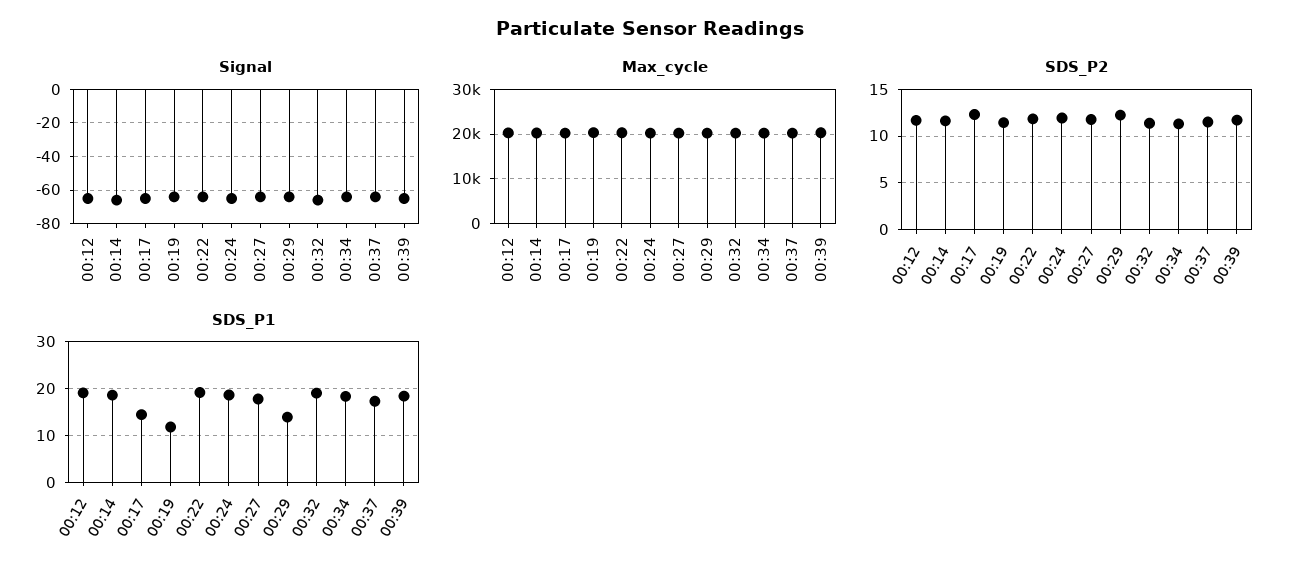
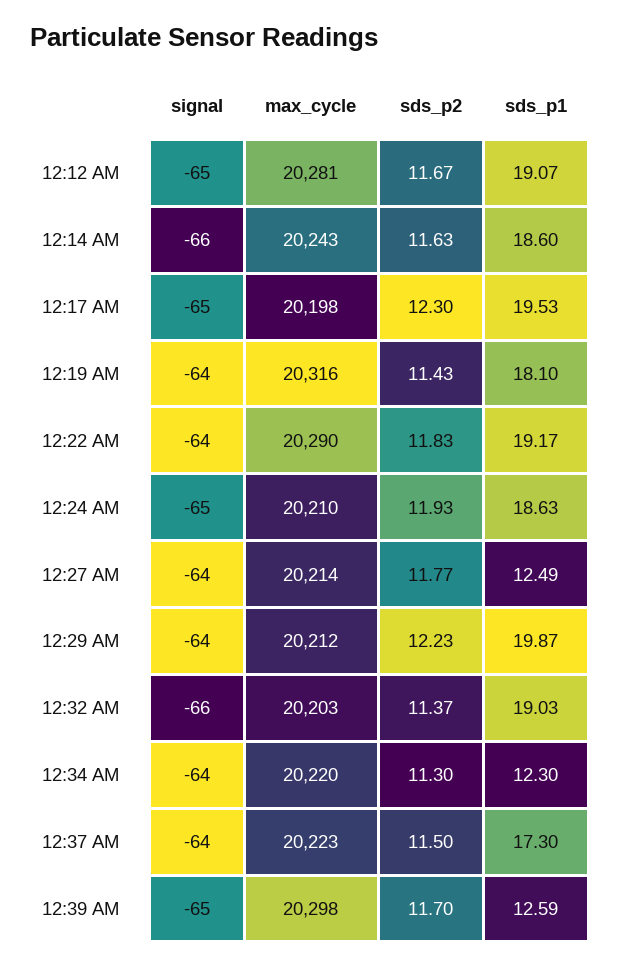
SDS_P1, 00:17: 14 -> 19.53
SDS_P1, 00:19: 12 -> 18.1
SDS_P1, 00:27: 18 -> 12.49
SDS_P1, 00:29: 14 -> 19.87
SDS_P1, 00:34: 18 -> 12.3
SDS_P1, 00:39: 18 -> 12.59

